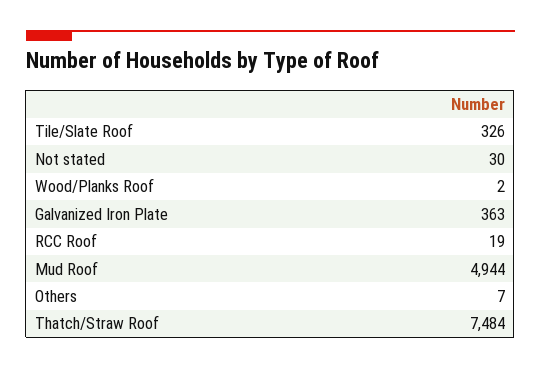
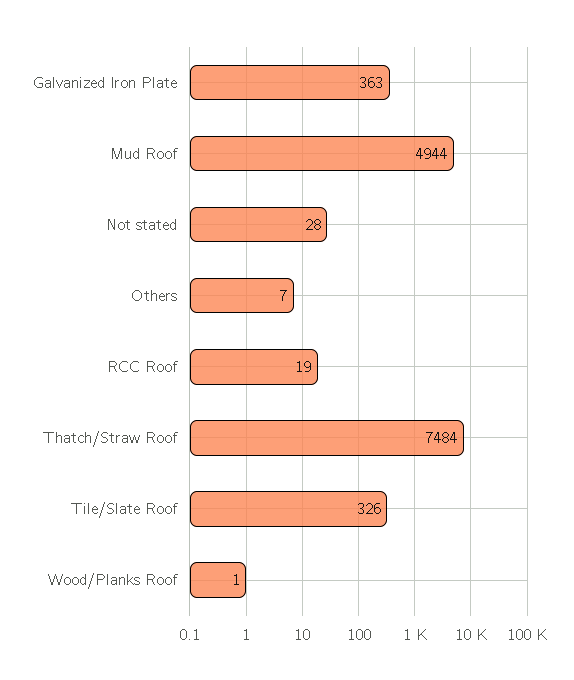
Not stated: 30 -> 28
Wood/Planks Roof: 2 -> 1

